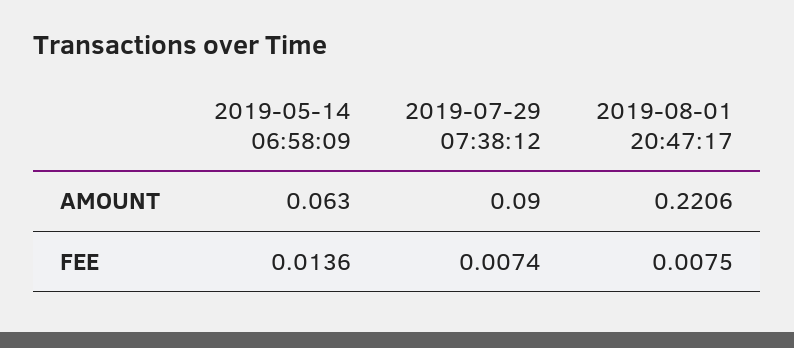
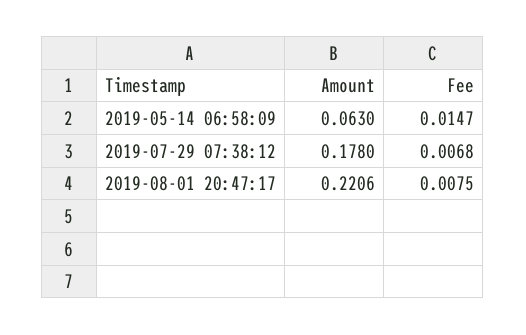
2019-07-29 07:38:12, AMOUNT: 0.09 -> 0.178
2019-05-14 06:58:09, FEE: 0.0136 -> 0.0147
2019-07-29 07:38:12, FEE: 0.0074 -> 0.0068

